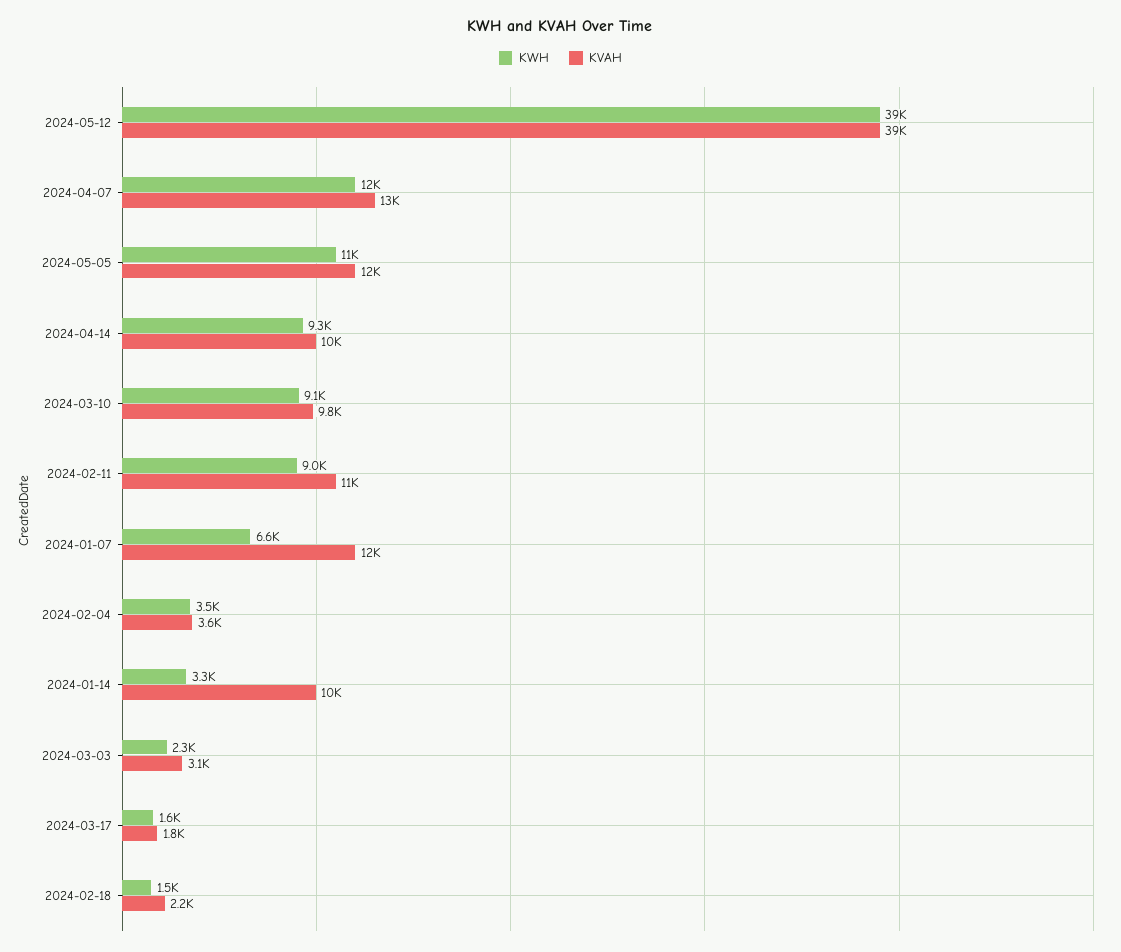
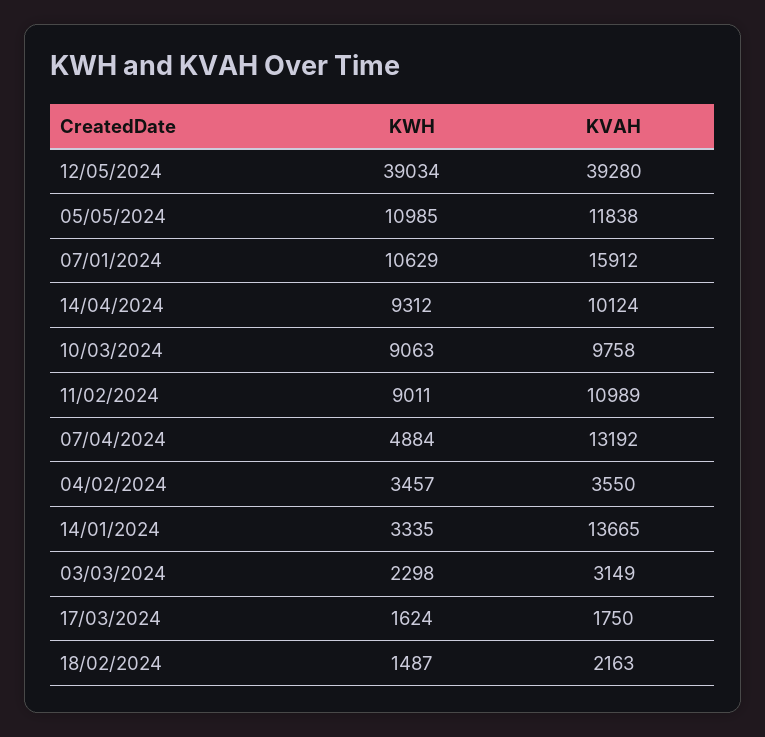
KWH, 2024-04-07: 12000 -> 4884
KWH, 2024-01-07: 6600 -> 10629
KVAH, 2024-01-07: 12000 -> 15912
KVAH, 2024-01-14: 10000 -> 13665

